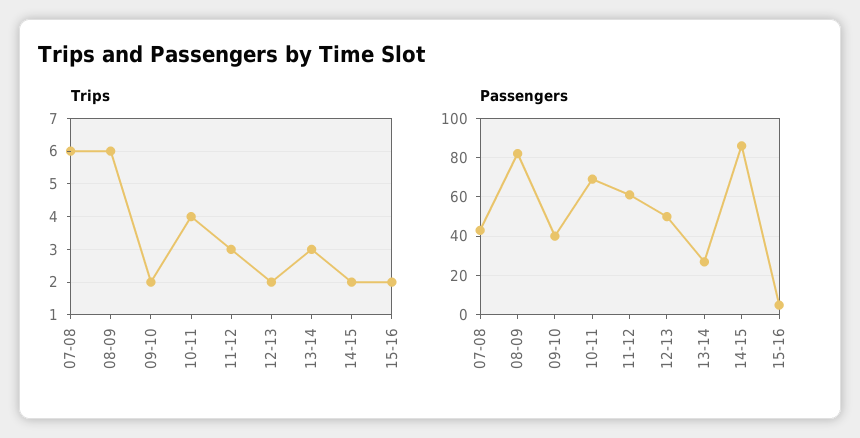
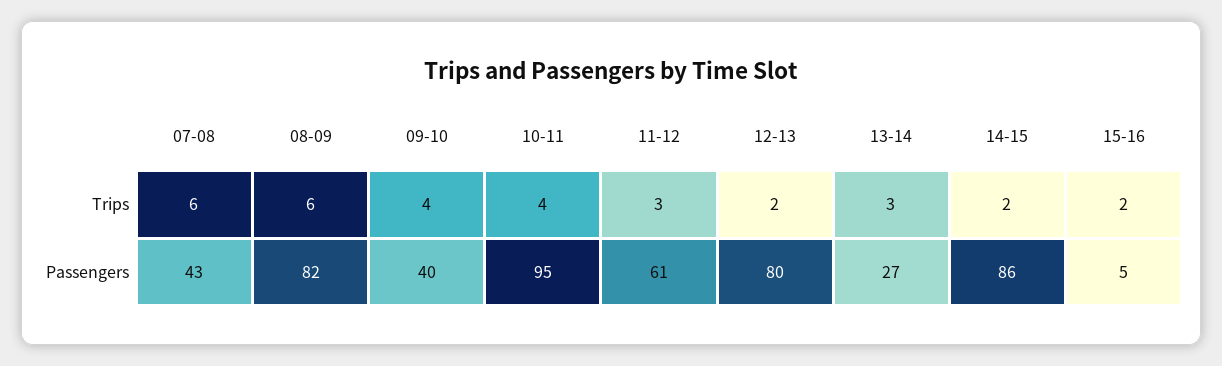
Trips, 09-10: 2 -> 4
Passengers, 10-11: 70 -> 95
Passengers, 12-13: 50 -> 80

